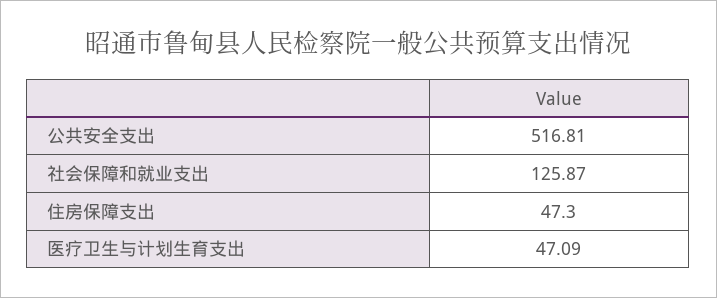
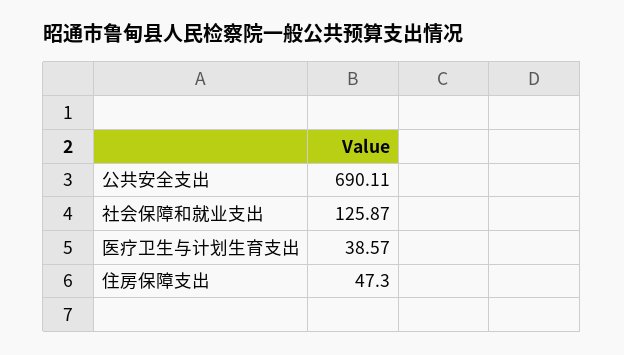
公共安全支出: 516.81 -> 690.11
医疗卫生与计划生育支出: 47.09 -> 38.57

